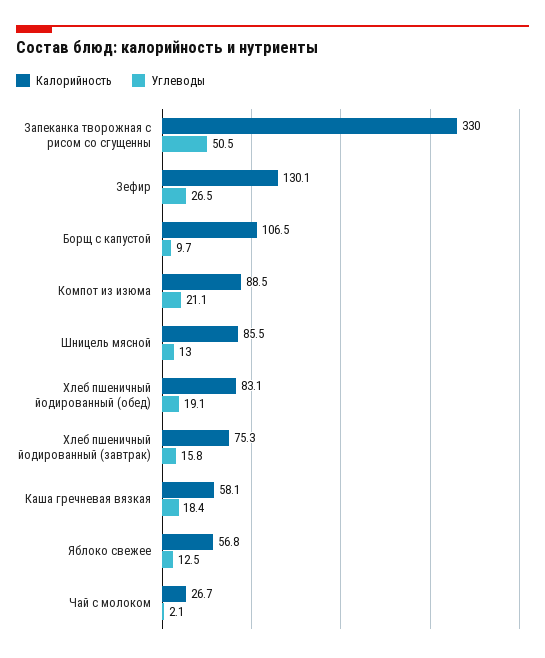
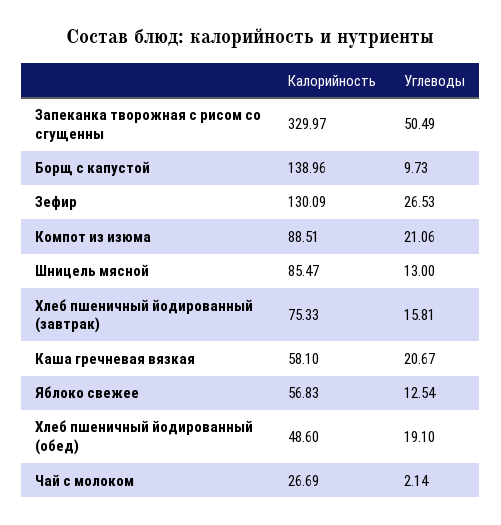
Калорийность, Борщ с капустой: 106.5 -> 138.96
Калорийность, Хлеб пшеничный йодированный (обед): 83.1 -> 48.6
Углеводы, Каша гречневая вязкая: 18.4 -> 20.67

